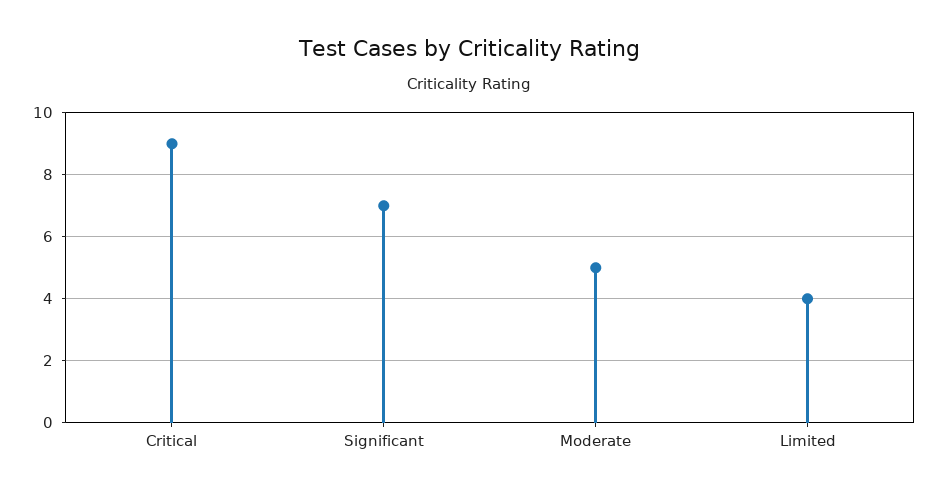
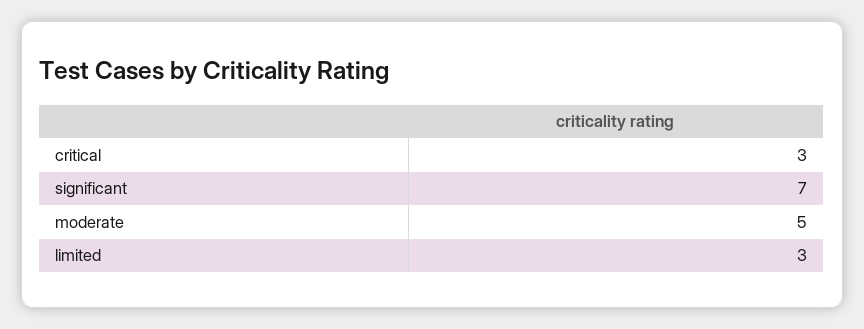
Critical: 9 -> 3
Limited: 4 -> 3

